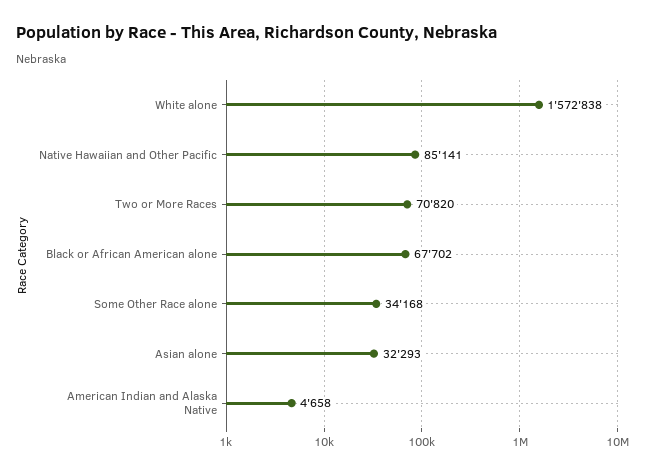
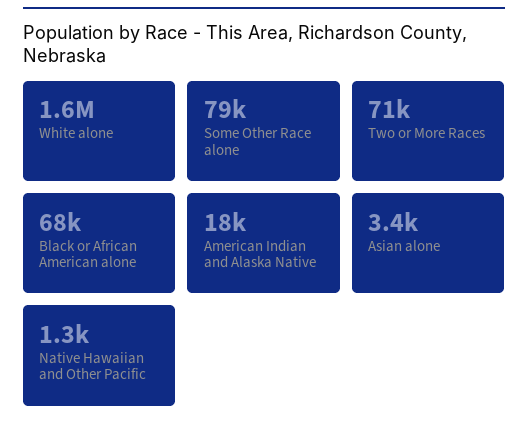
Native Hawaiian and Other Pacific: 85141 -> 1300
Some Other Race alone: 34168 -> 79000
Asian alone: 32293 -> 3400
American Indian and Alaska Native: 4658 -> 18000

